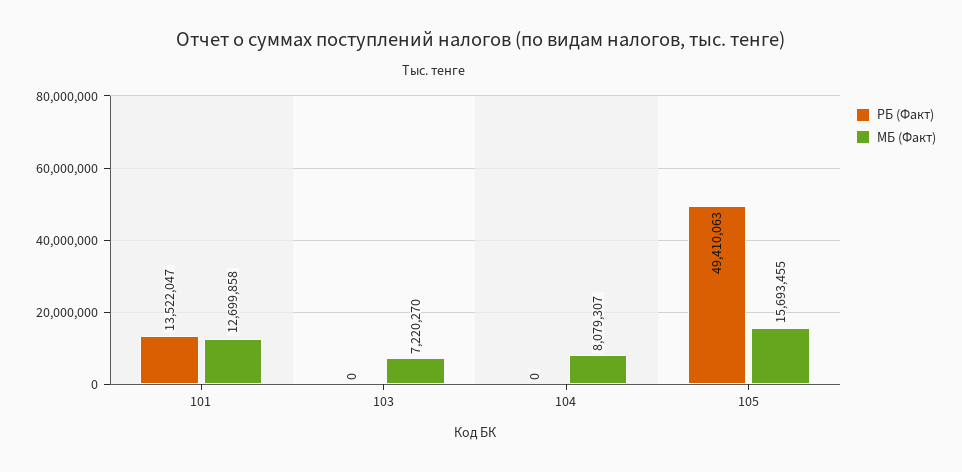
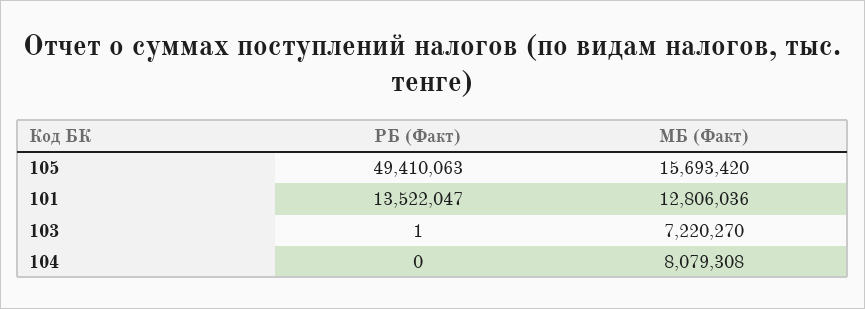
МБ (Факт), 101: 12699858 -> 12806036
РБ (Факт), 103: 0 -> 1
МБ (Факт), 104: 8079307 -> 8079308
МБ (Факт), 105: 15693455 -> 15693420

